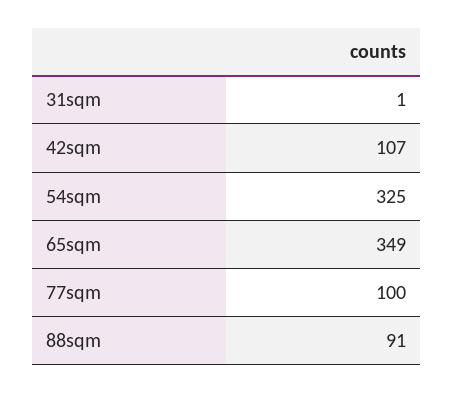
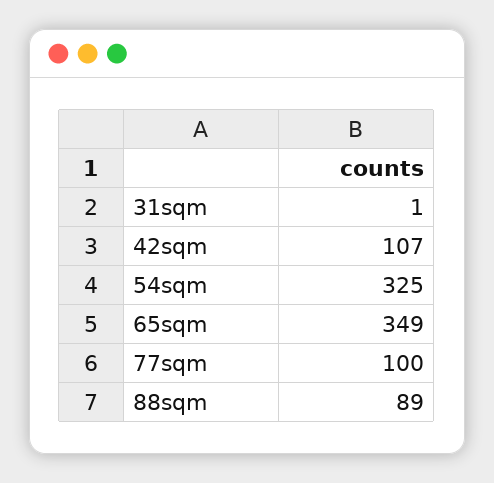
88sqm: 91 -> 89

